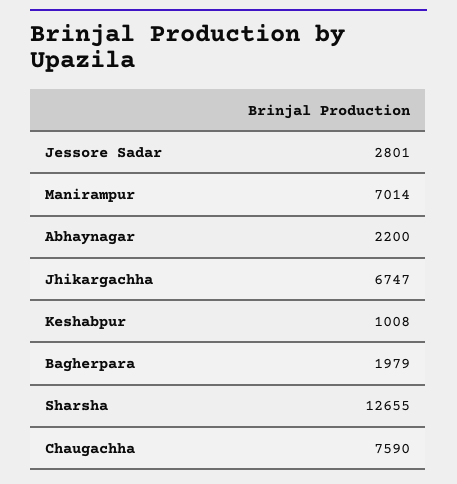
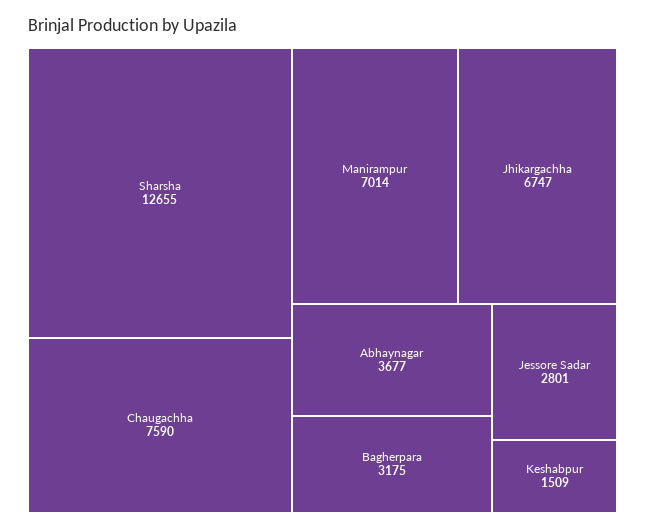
Abhaynagar: 2200 -> 3677
Keshabpur: 1008 -> 1509
Bagherpara: 1979 -> 3175

